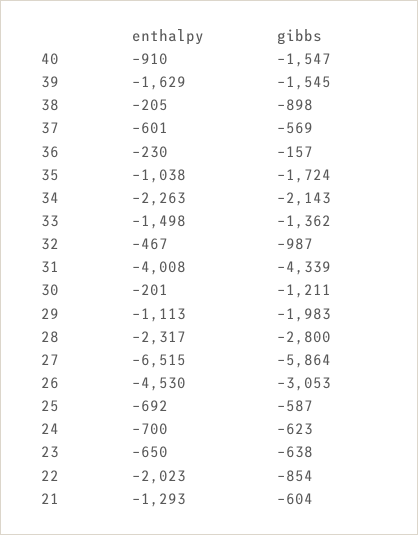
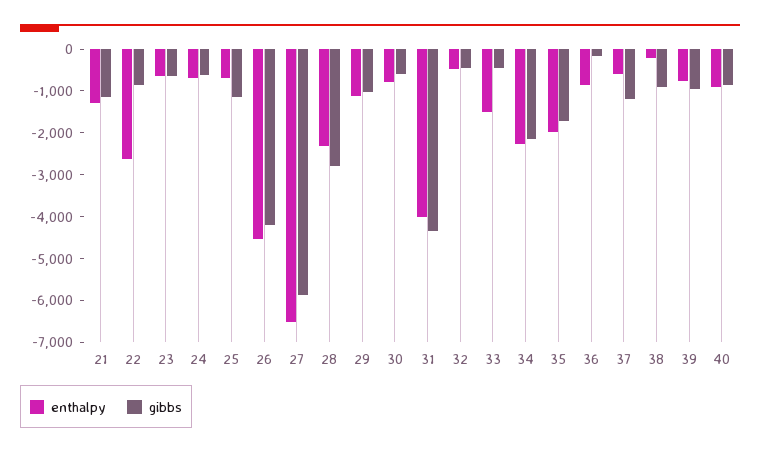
gibbs, 40: -1547 -> -800
enthalpy, 39: -1629 -> -800
gibbs, 39: -1545 -> -1000
gibbs, 37: -569 -> -1200
enthalpy, 36: -230 -> -800
enthalpy, 35: -1038 -> -2000
gibbs, 33: -1362 -> -400
gibbs, 32: -987 -> -400
enthalpy, 30: -201 -> -800
gibbs, 30: -1211 -> -600
gibbs, 29: -1983 -> -1000
gibbs, 26: -3053 -> -4200
gibbs, 25: -587 -> -1200
enthalpy, 22: -2023 -> -2600
gibbs, 21: -604 -> -1200

